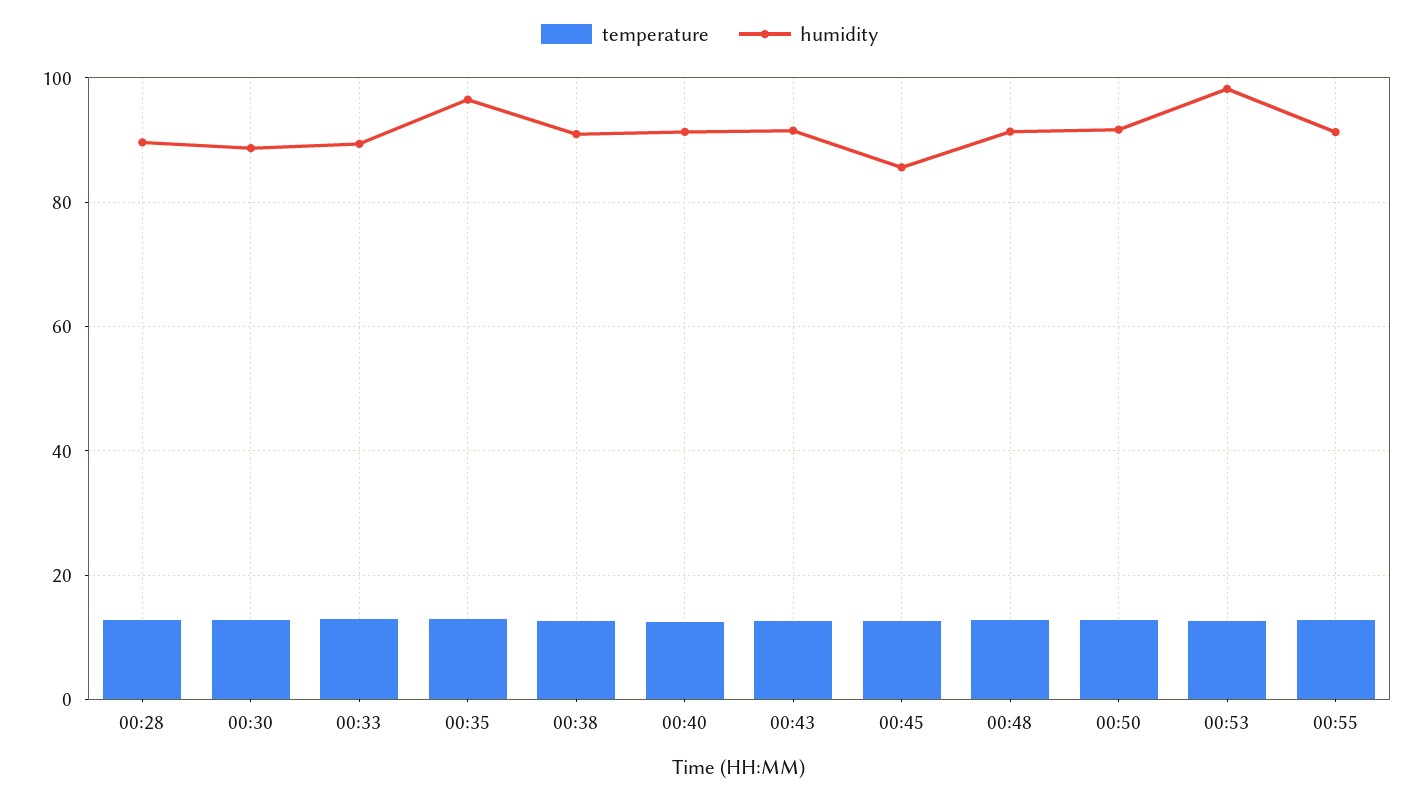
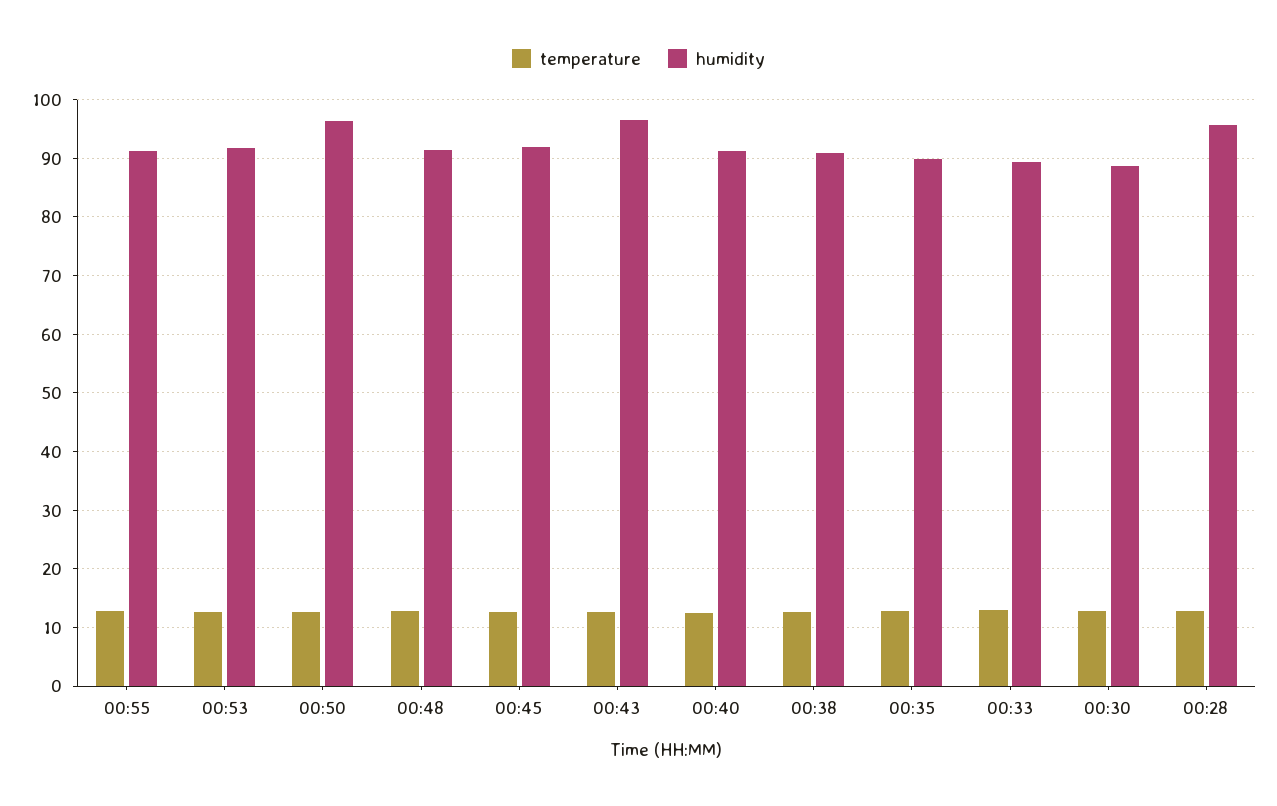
humidity, 00:28: 90 -> 96
humidity, 00:35: 96 -> 90
humidity, 00:43: 92 -> 96
humidity, 00:45: 86 -> 92
humidity, 00:50: 92 -> 96
humidity, 00:53: 98 -> 92

